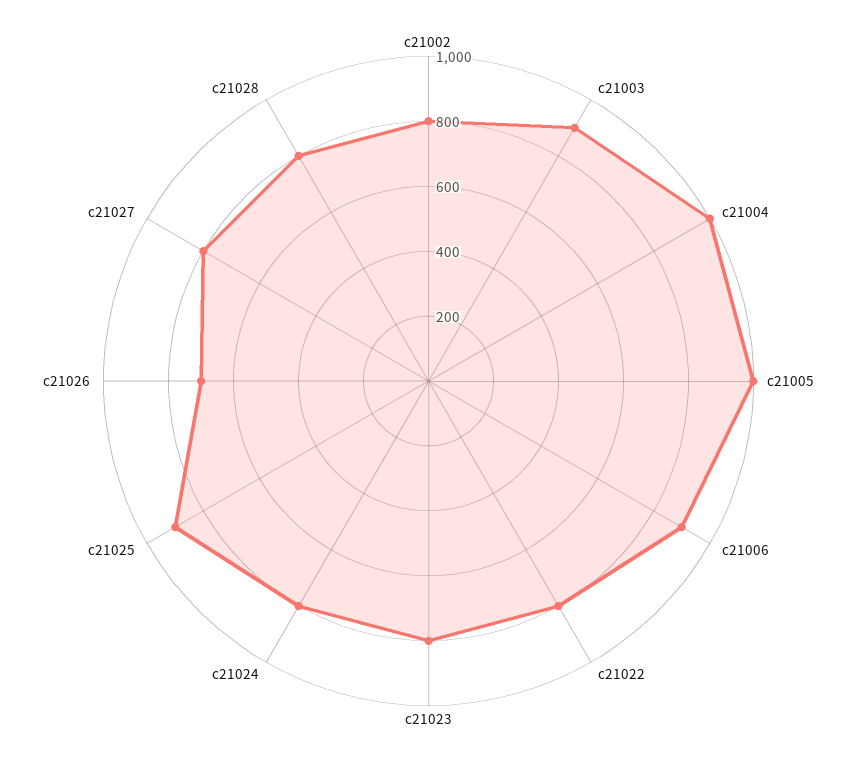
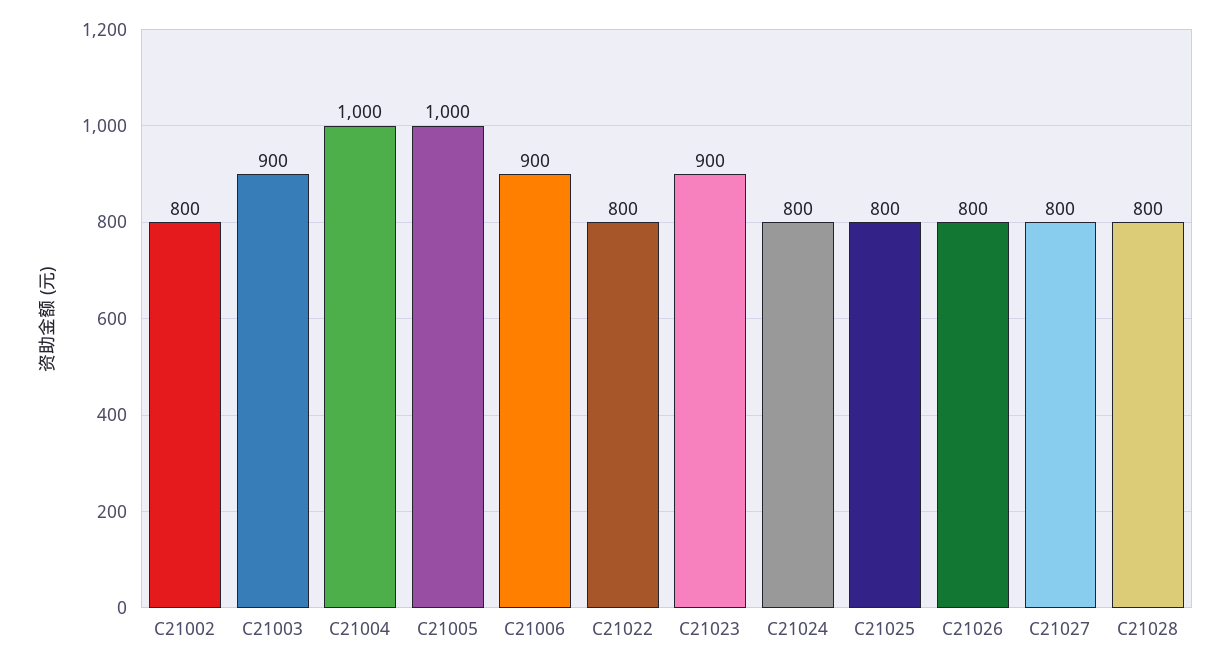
c21023: 800 -> 900
c21025: 900 -> 800
c21026: 700 -> 800

